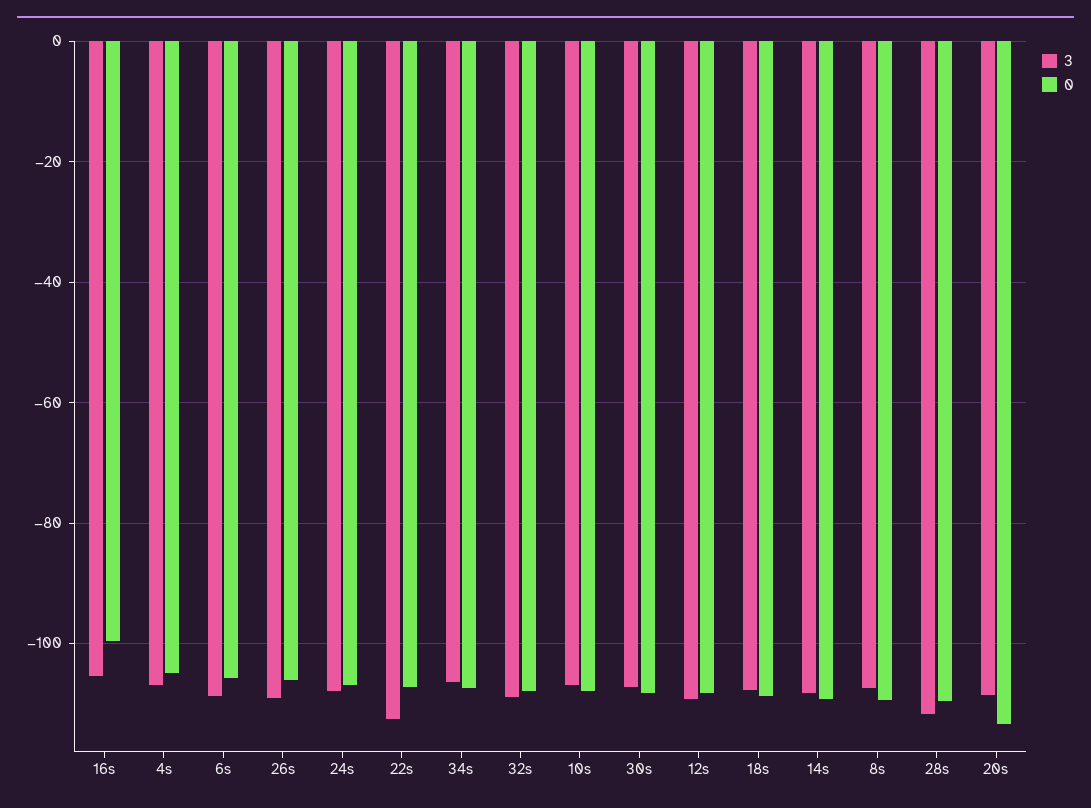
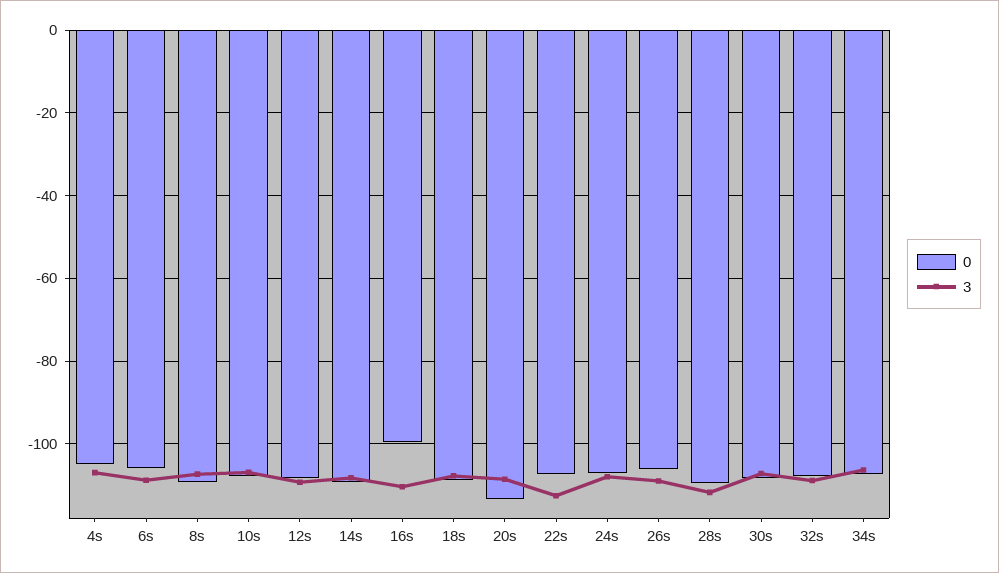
3, 16s: -106 -> -110

